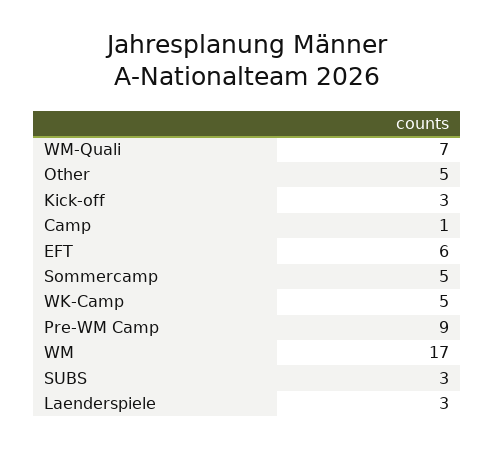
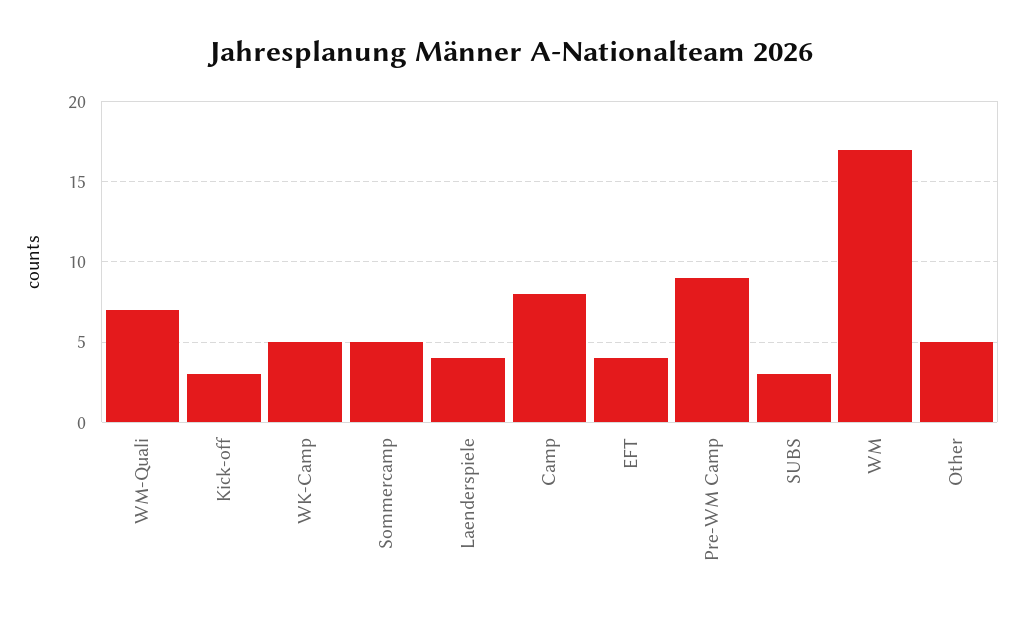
Camp: 1 -> 8
EFT: 6 -> 4
Laenderspiele: 3 -> 4

